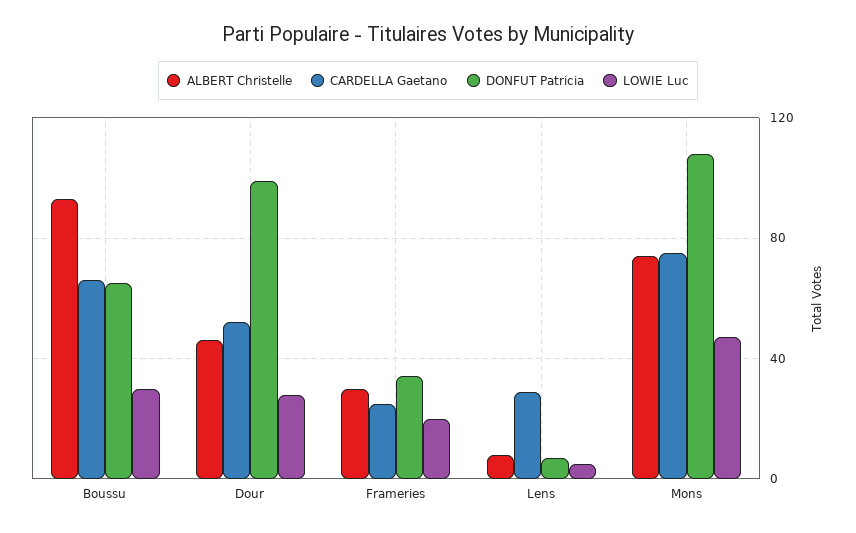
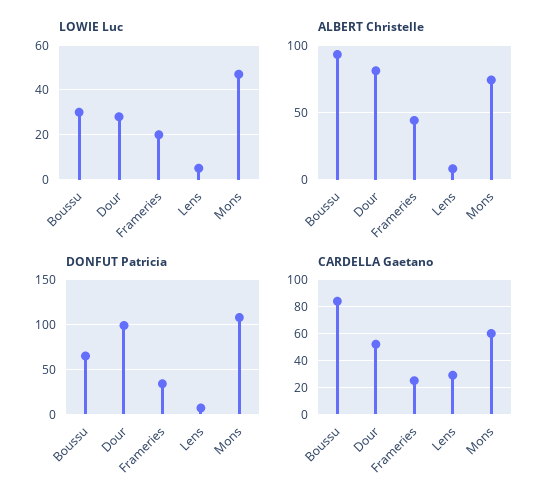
CARDELLA Gaetano, Boussu: 65 -> 85
ALBERT Christelle, Dour: 45 -> 80
ALBERT Christelle, Frameries: 30 -> 45
CARDELLA Gaetano, Mons: 75 -> 60

